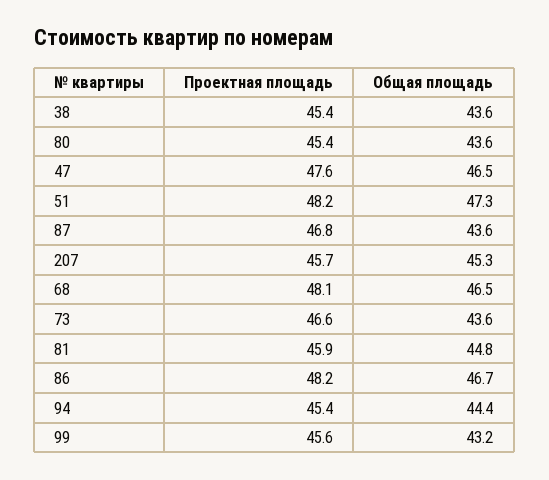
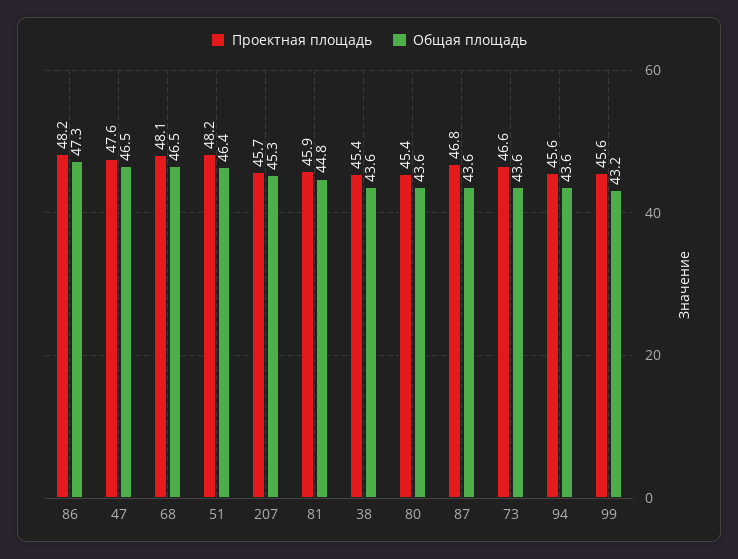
Общая площадь, 51: 47.3 -> 46.4
Общая площадь, 86: 46.7 -> 47.3
Проектная площадь, 94: 45.4 -> 45.6
Общая площадь, 94: 44.4 -> 43.6

